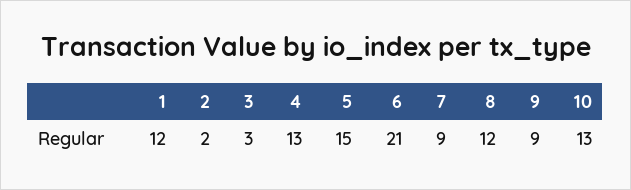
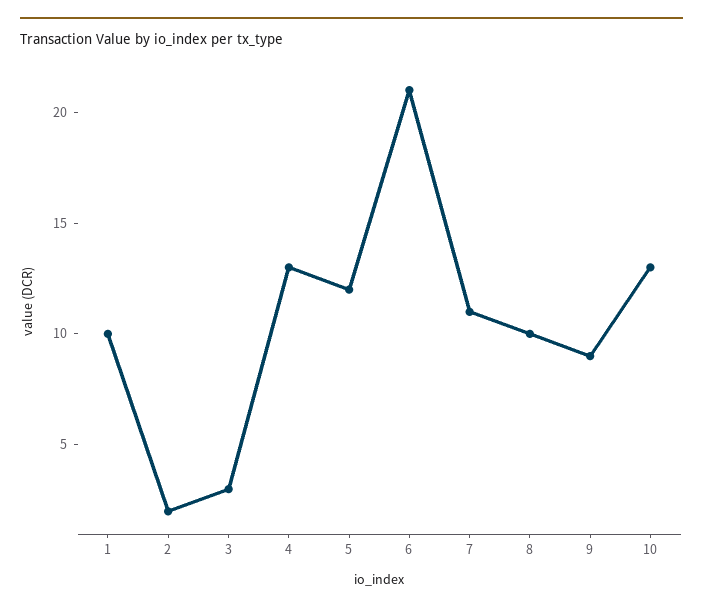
1: 12 -> 10
5: 15 -> 12
7: 9 -> 11
8: 12 -> 10

